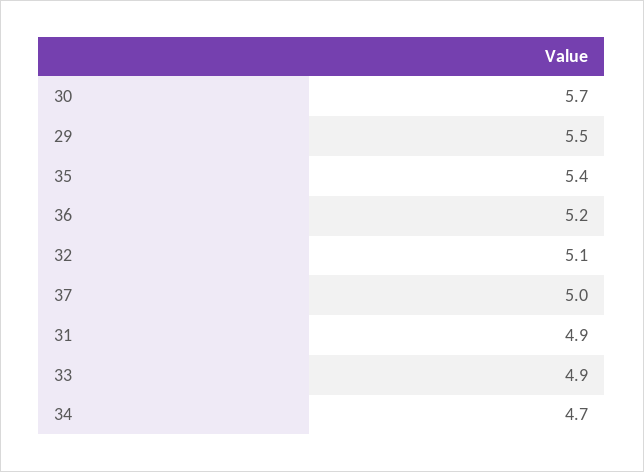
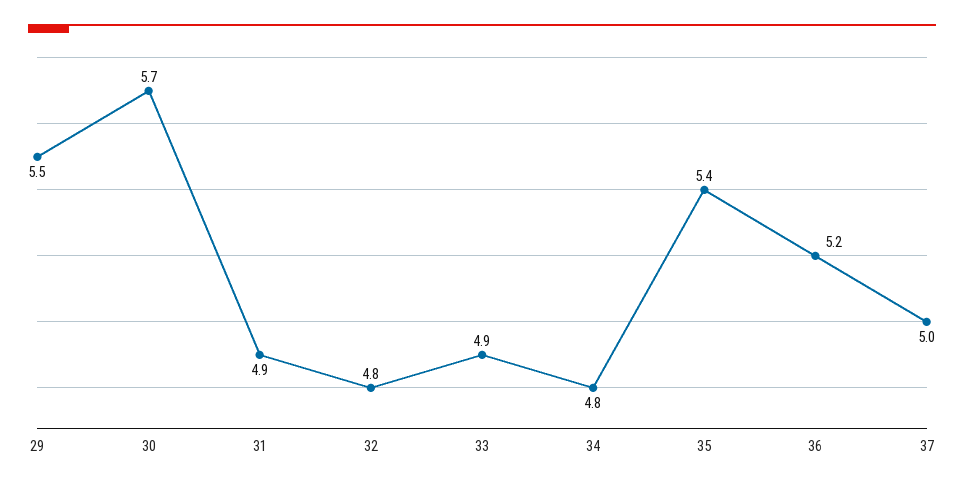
32: 5.1 -> 4.8
34: 4.7 -> 4.8

